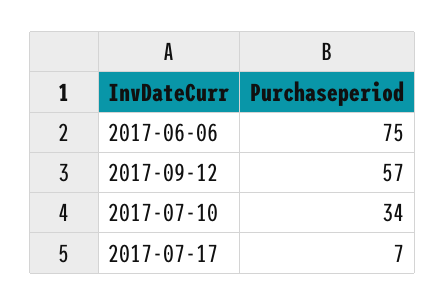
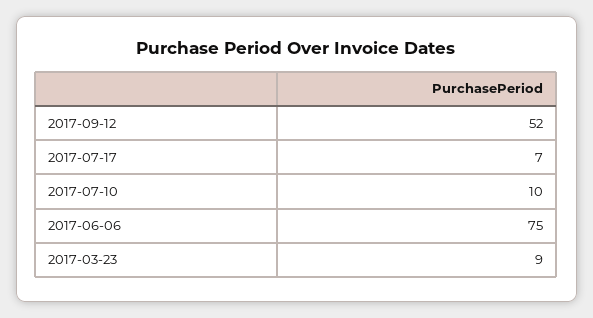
2017-09-12: 57 -> 52
2017-07-10: 34 -> 10
2017-03-23: none -> 9

